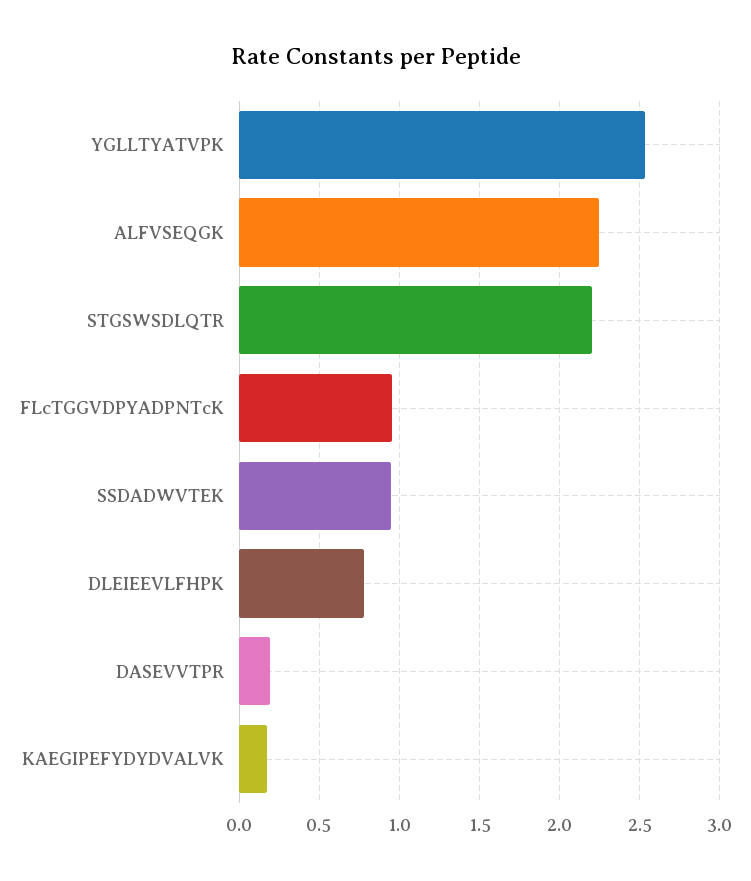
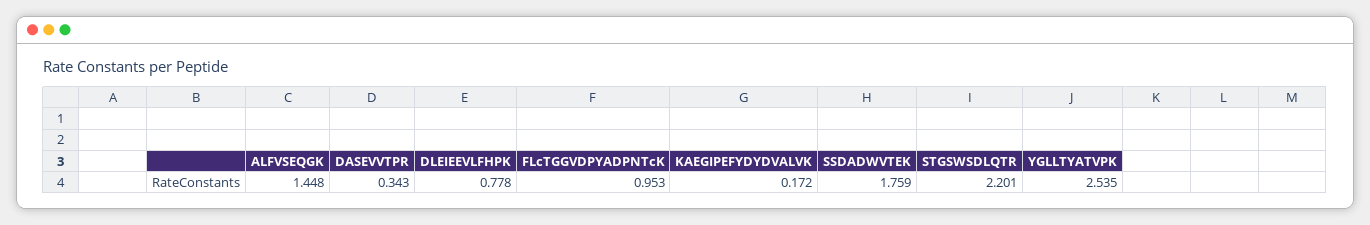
ALFVSEQGK: 2.25 -> 1.448
SSDADWVTEK: 0.95 -> 1.759
DASEVVTPR: 0.2 -> 0.343

